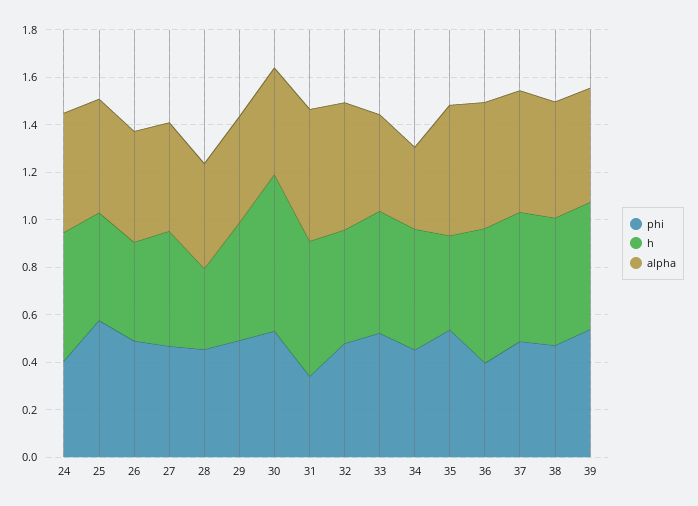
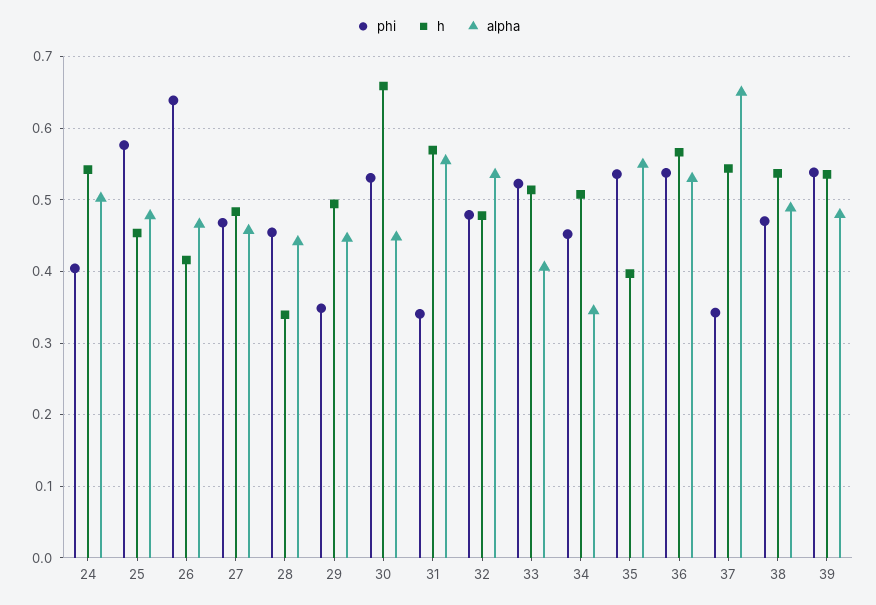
phi, 26: 0.5 -> 0.64
phi, 29: 0.5 -> 0.35
phi, 36: 0.4 -> 0.54
phi, 37: 0.5 -> 0.34
alpha, 37: 0.5 -> 0.65

